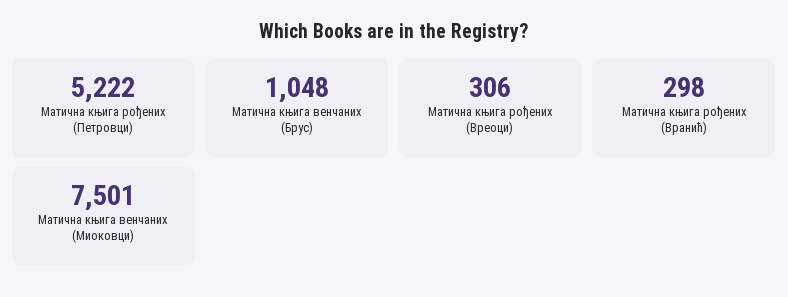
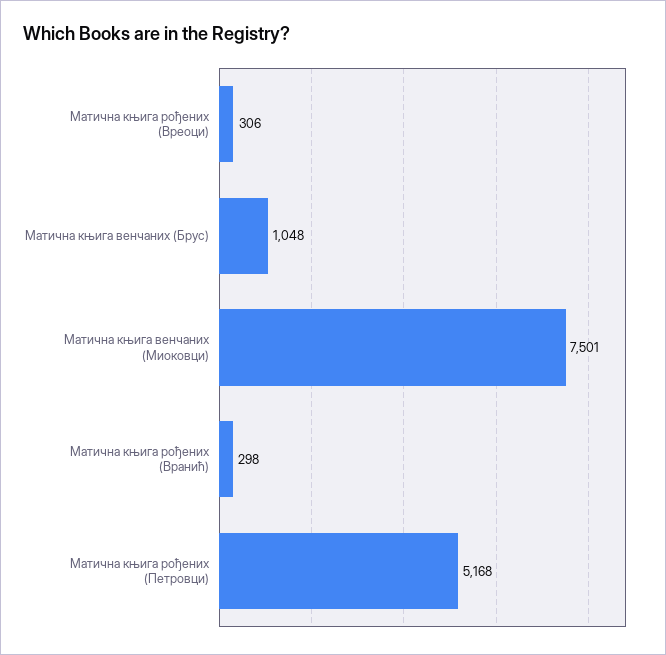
Матична књига рођених (Петровци): 5222 -> 5168

